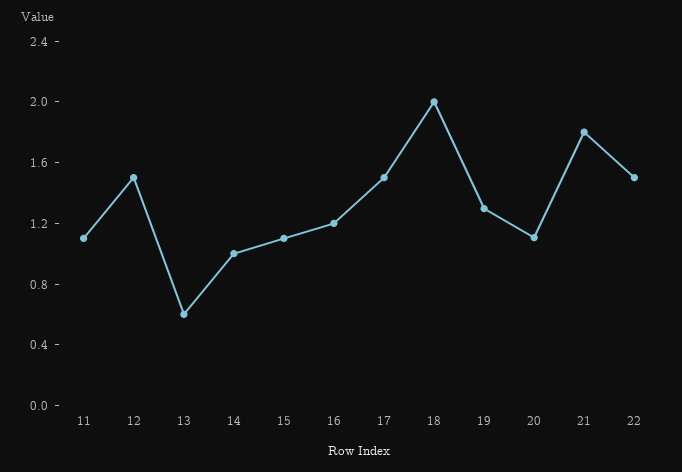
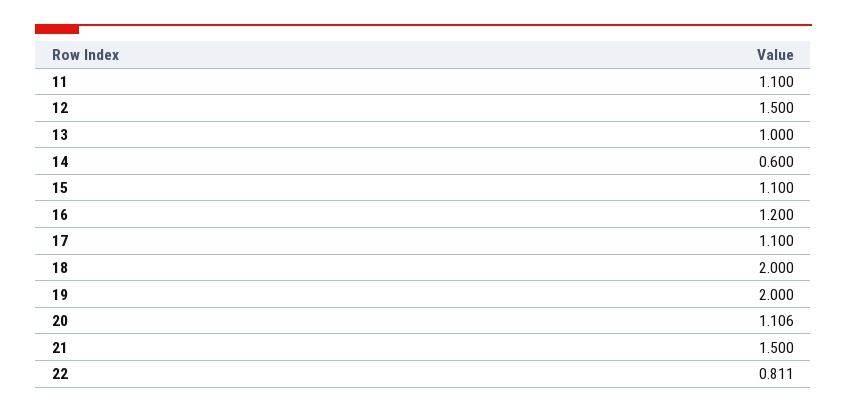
13: 0.6 -> 1
14: 1 -> 0.6
17: 1.5 -> 1.1
19: 1.3 -> 2
21: 1.8 -> 1.5
22: 1.5 -> 0.811

